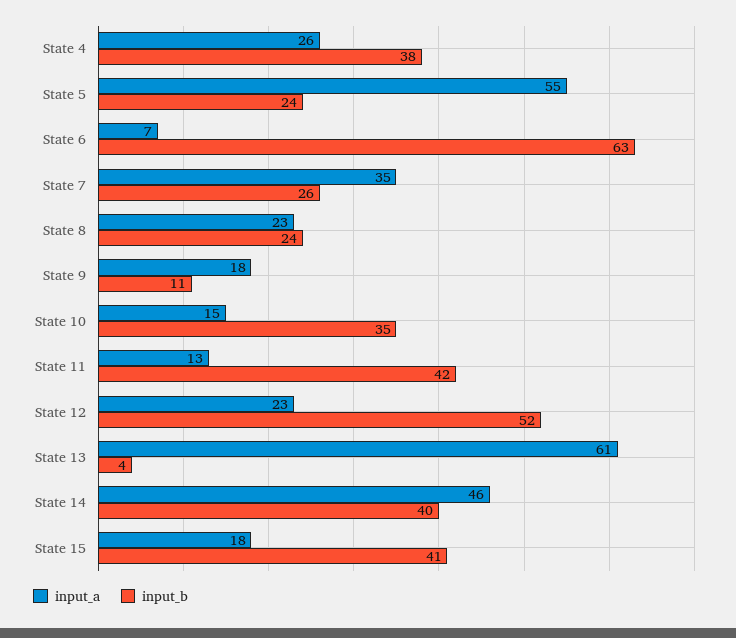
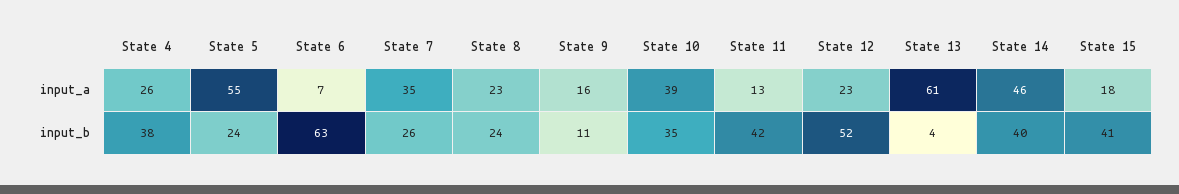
input_a, State 9: 18 -> 16
input_a, State 10: 15 -> 39

